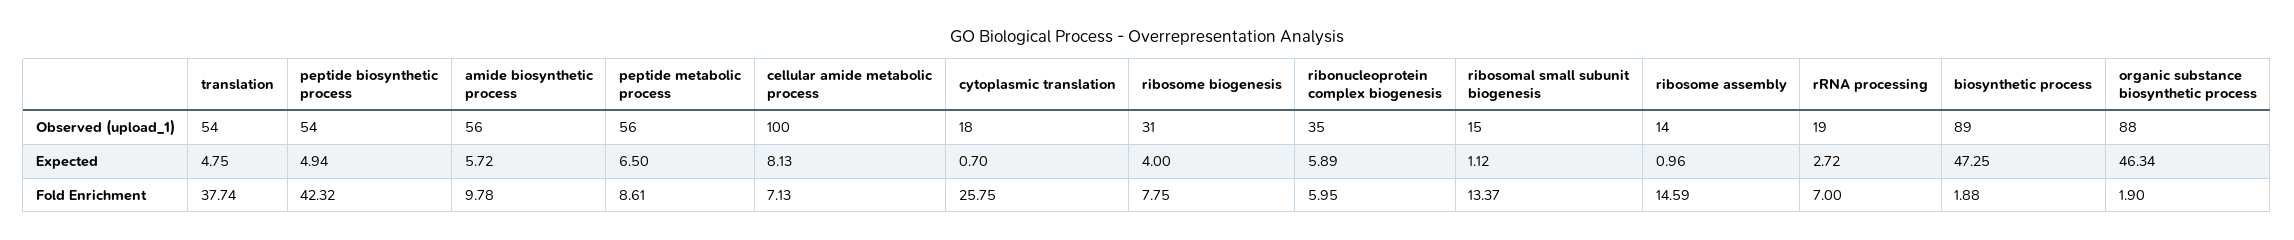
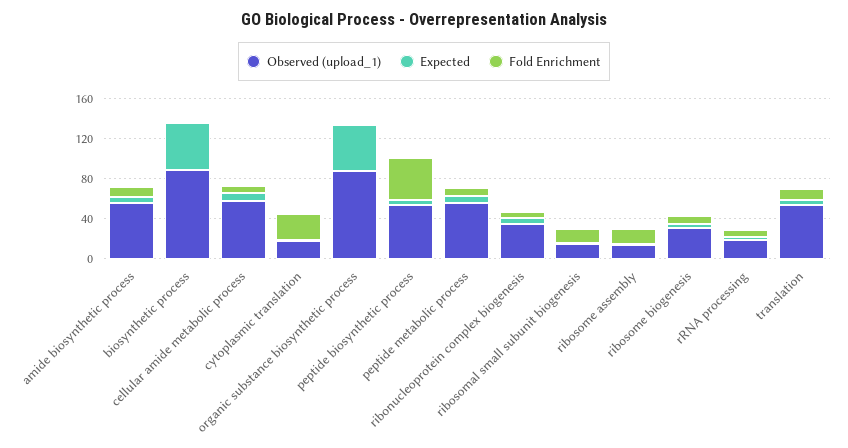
Observed (upload_1), cellular amide metabolic process: 100 -> 60
Fold Enrichment, translation: 37.74 -> 10

